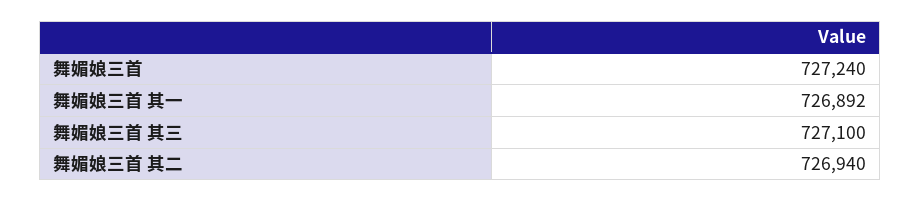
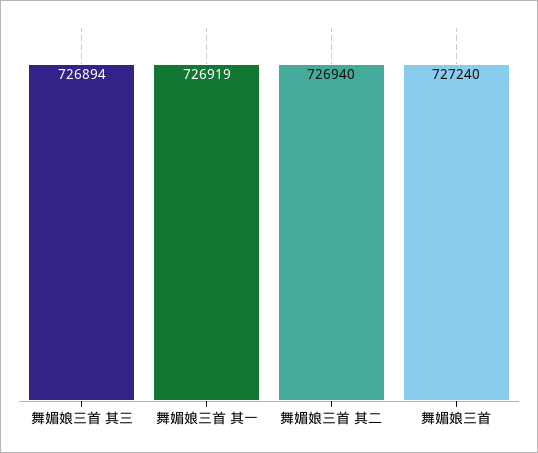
舞媚娘三首 其一: 726892 -> 726919
舞媚娘三首 其三: 727100 -> 726894

